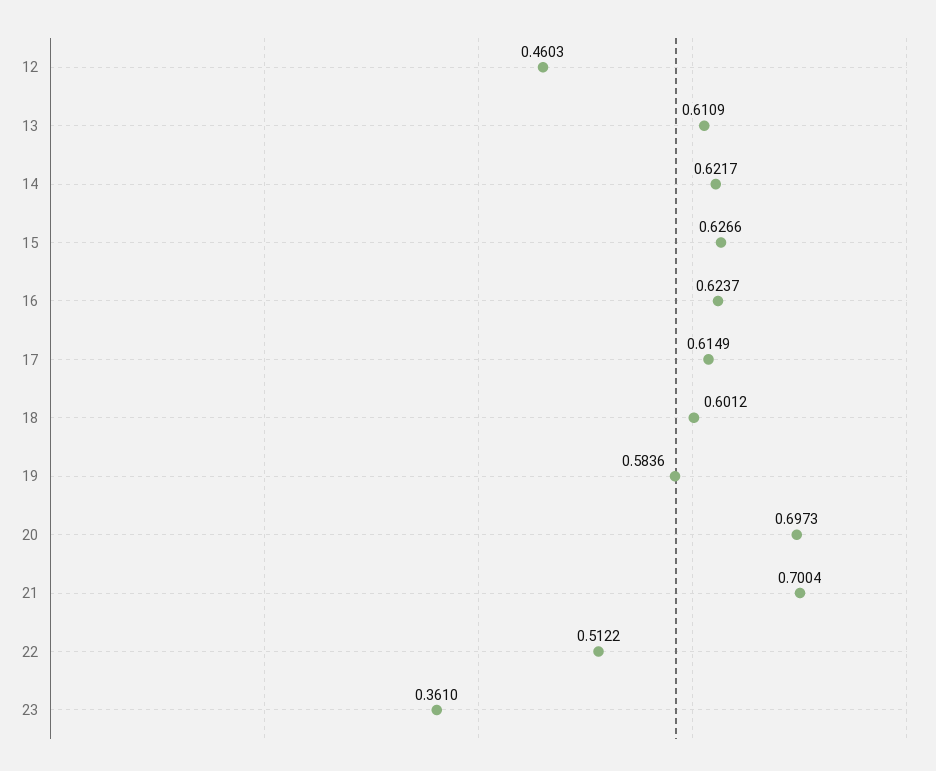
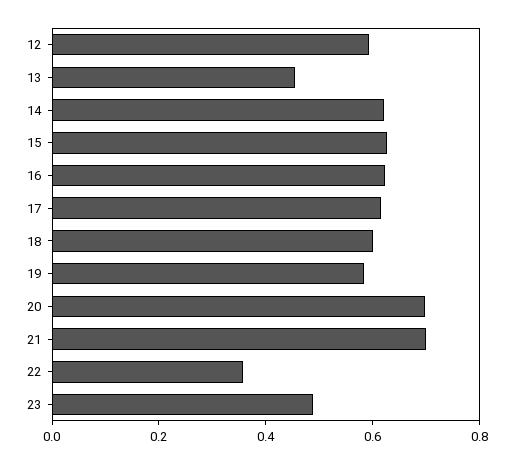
12: 0.4603 -> 0.6
13: 0.6109 -> 0.45
22: 0.5122 -> 0.35
23: 0.361 -> 0.5

